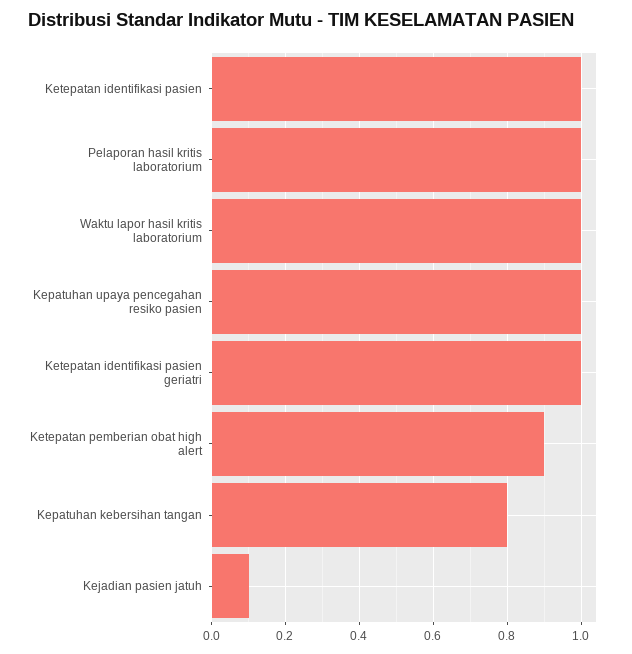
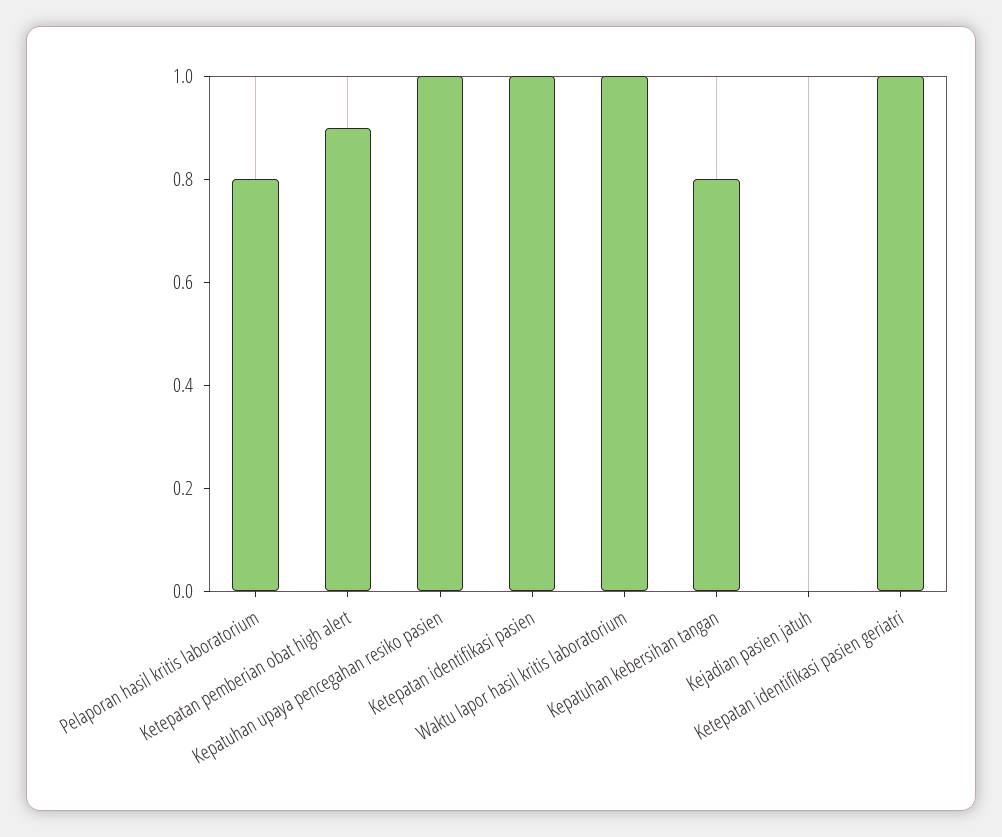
Pelaporan hasil kritis laboratorium: 1 -> 0.8
Kejadian pasien jatuh: 0.1 -> 0

